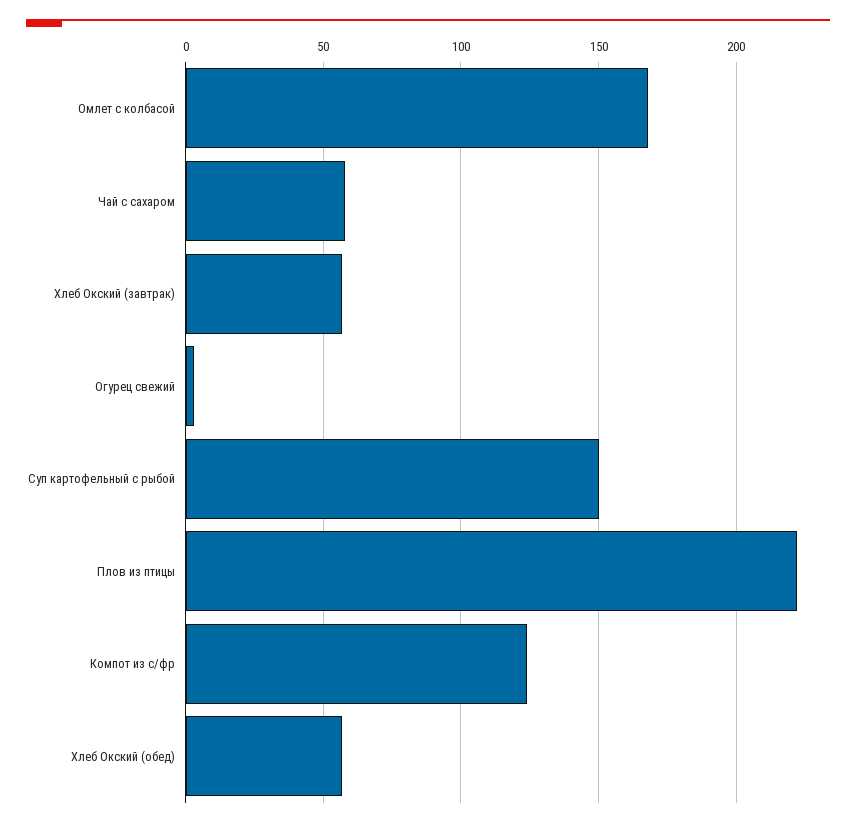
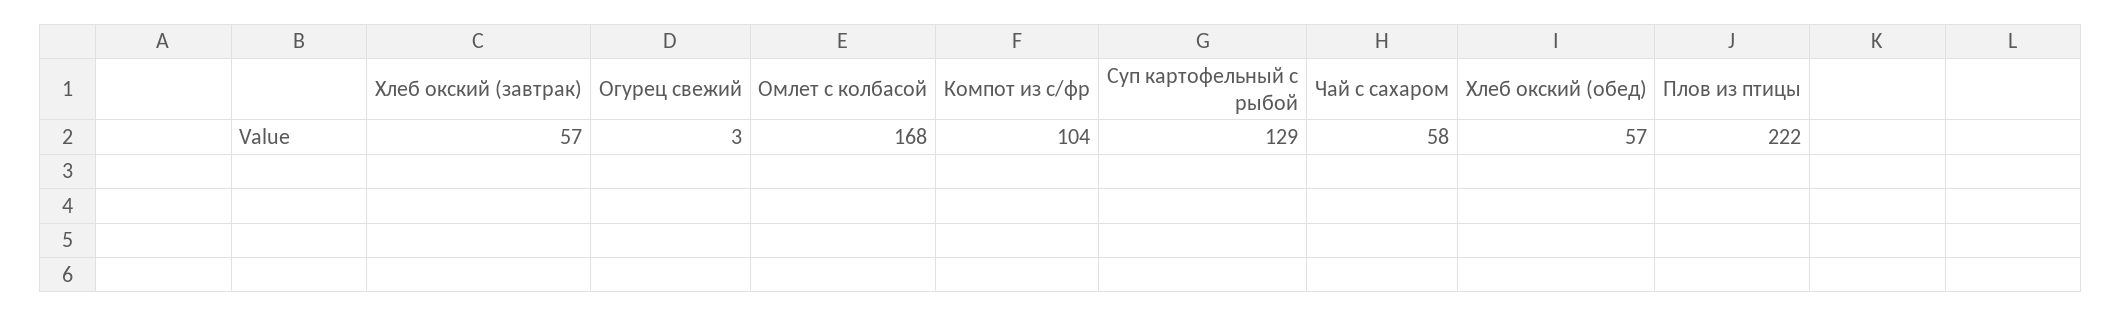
Суп картофельный с рыбой: 150 -> 129
Компот из с/фр: 125 -> 104

